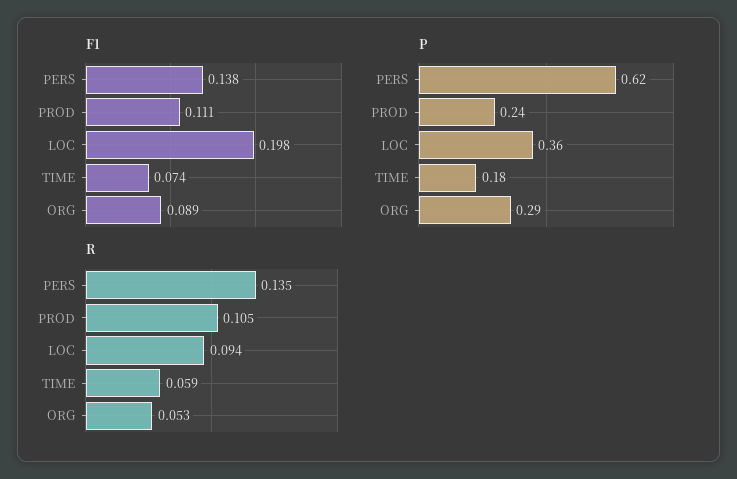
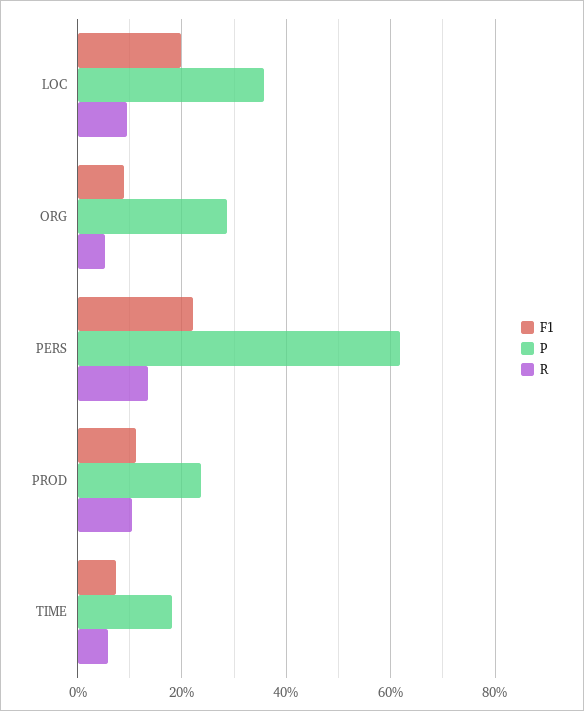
F1, PERS: 0.138 -> 0.22

